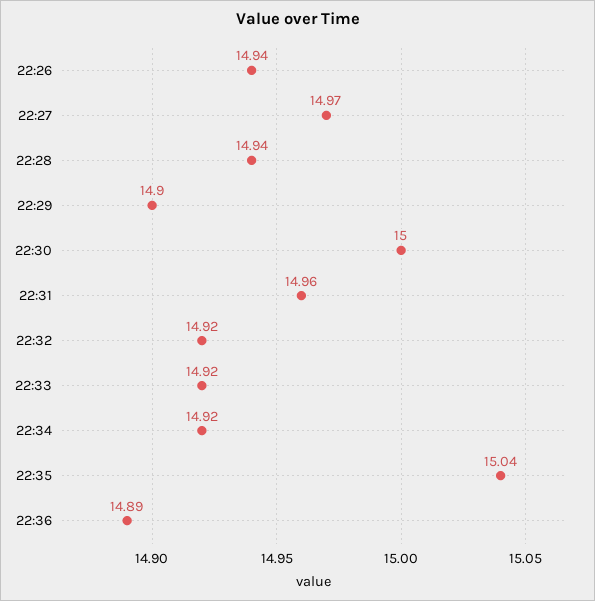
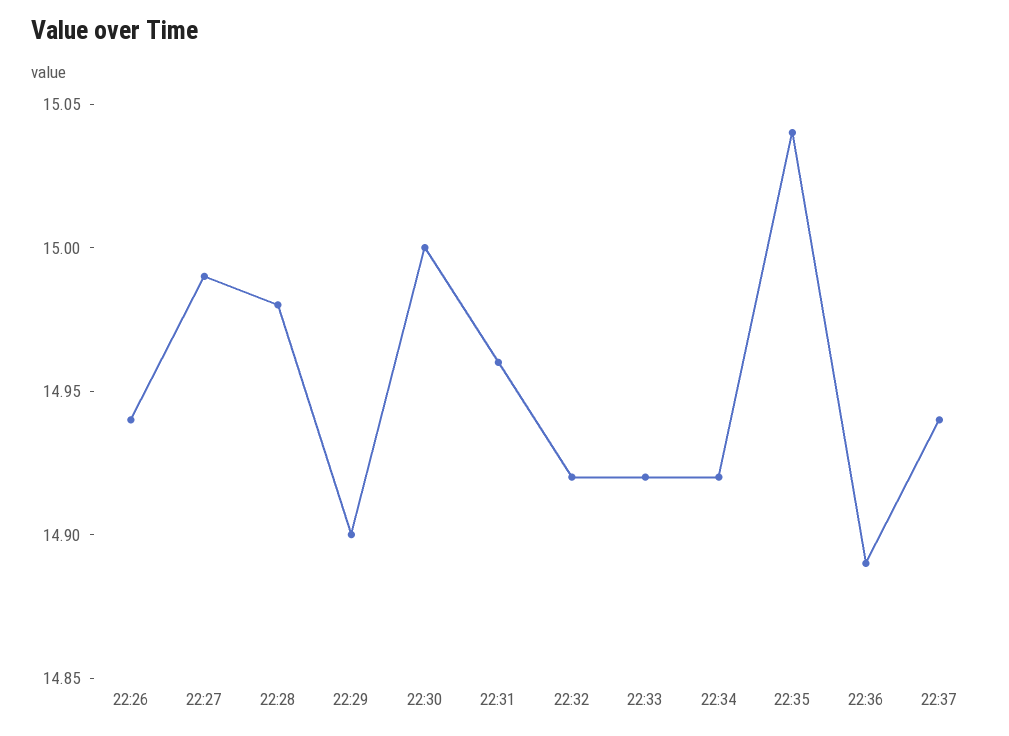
22:27: 14.97 -> 14.99
22:28: 14.94 -> 14.98
22:37: none -> 14.94

